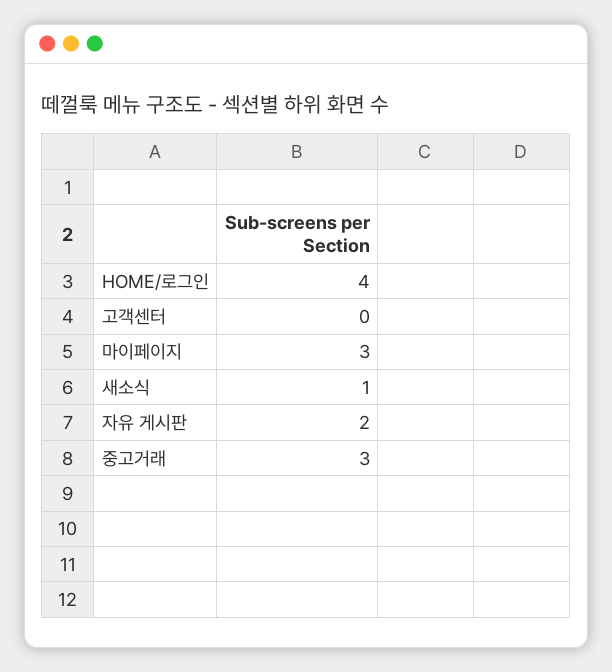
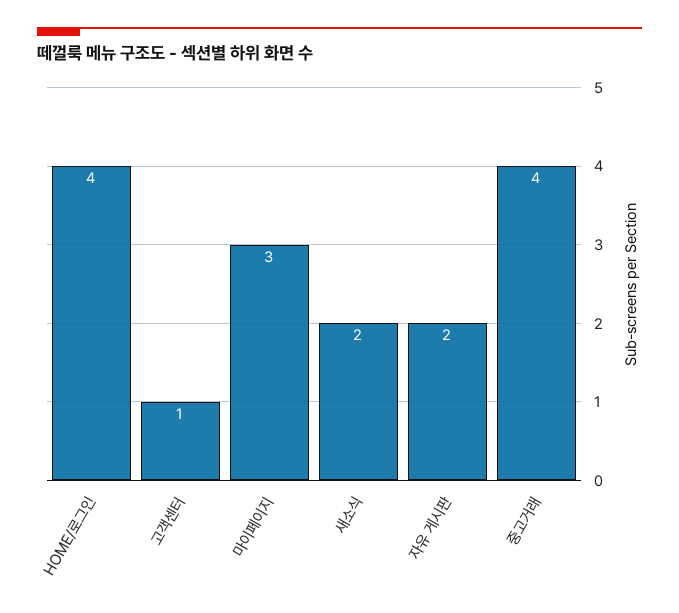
고객센터: 0 -> 1
새소식: 1 -> 2
중고거래: 3 -> 4

